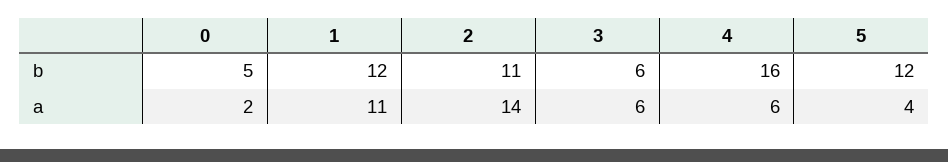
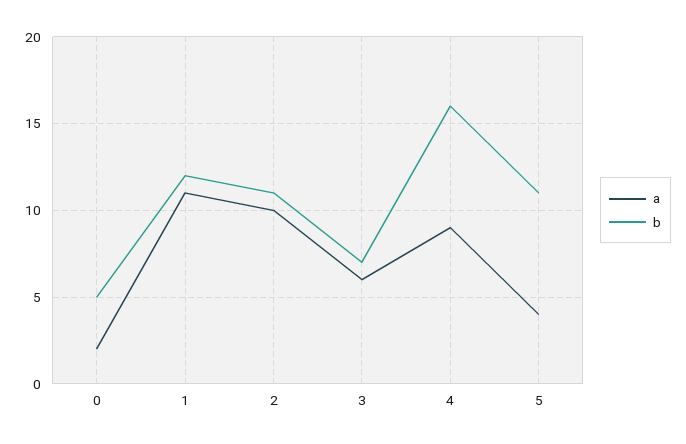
b, 3: 6 -> 7
b, 5: 12 -> 11
a, 2: 14 -> 10
a, 4: 6 -> 9

